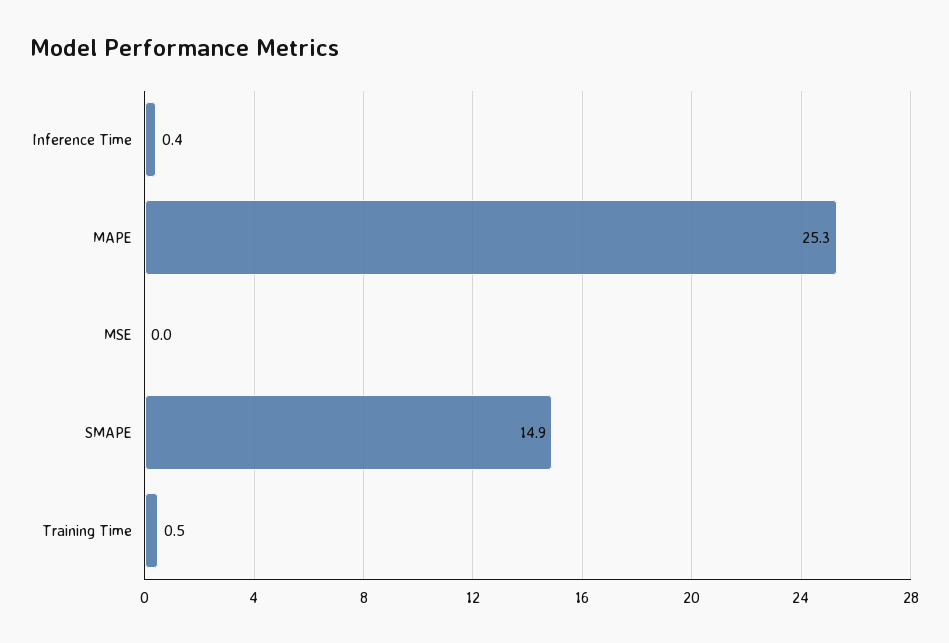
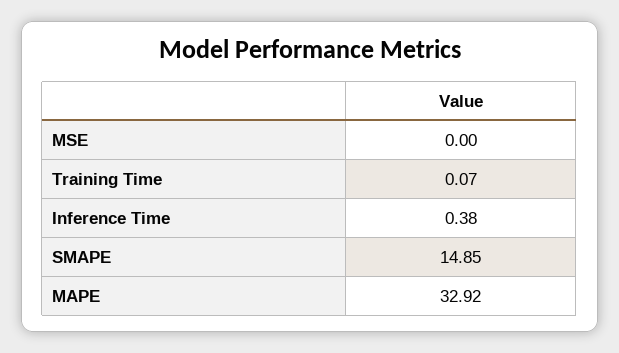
MAPE: 25.3 -> 32.92
Training Time: 0.5 -> 0.07

